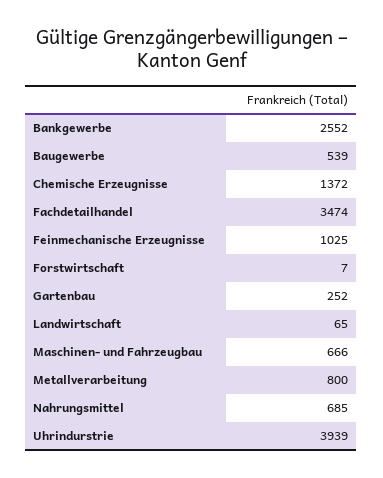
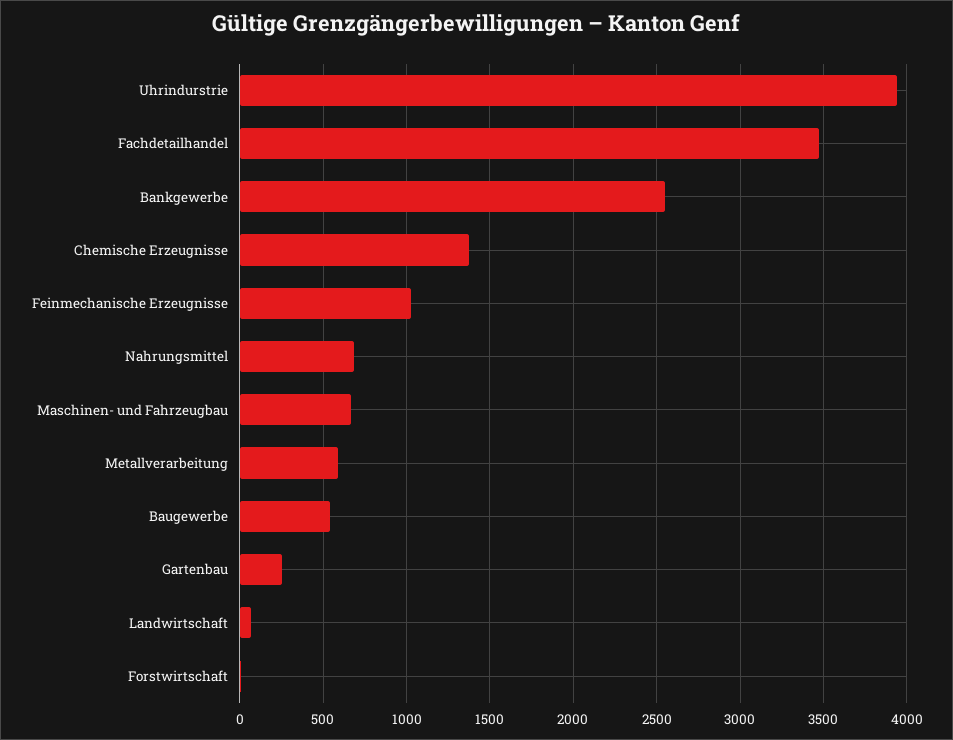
Metallverarbeitung: 800 -> 600

